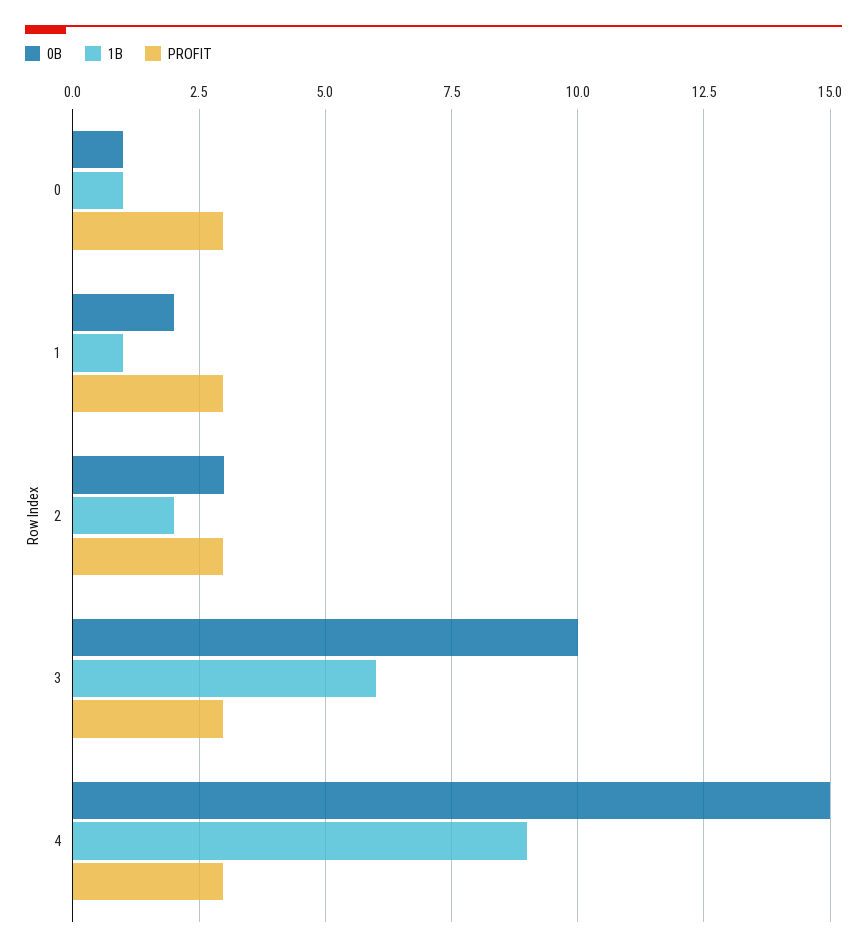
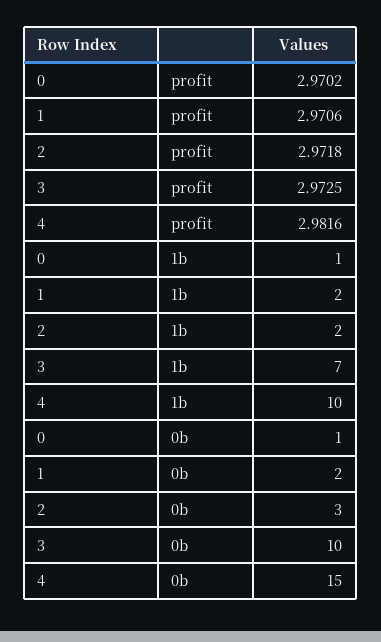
1B, 1: 1 -> 2
1B, 3: 6 -> 7
1B, 4: 9 -> 10

